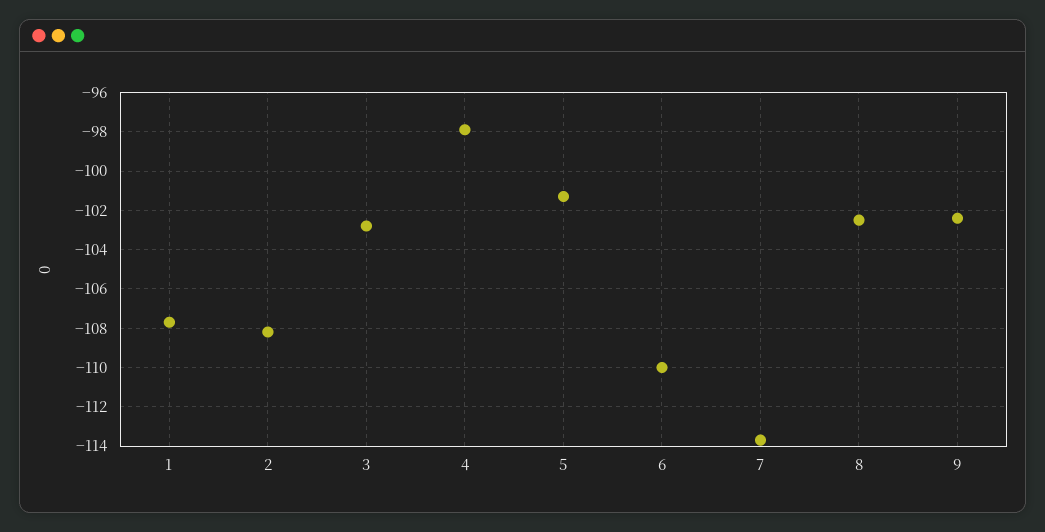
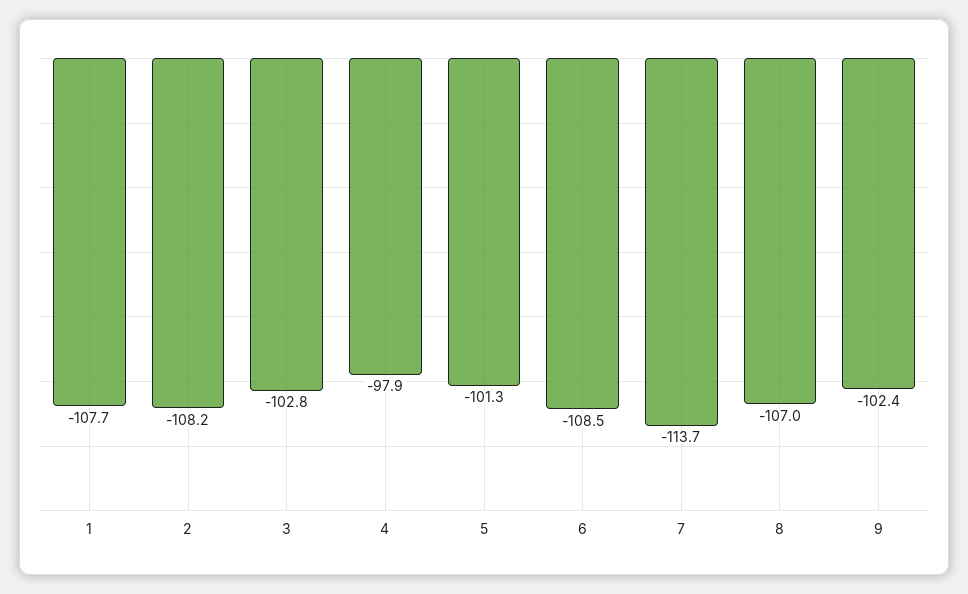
6: -110 -> -108.5
8: -102.5 -> -107

